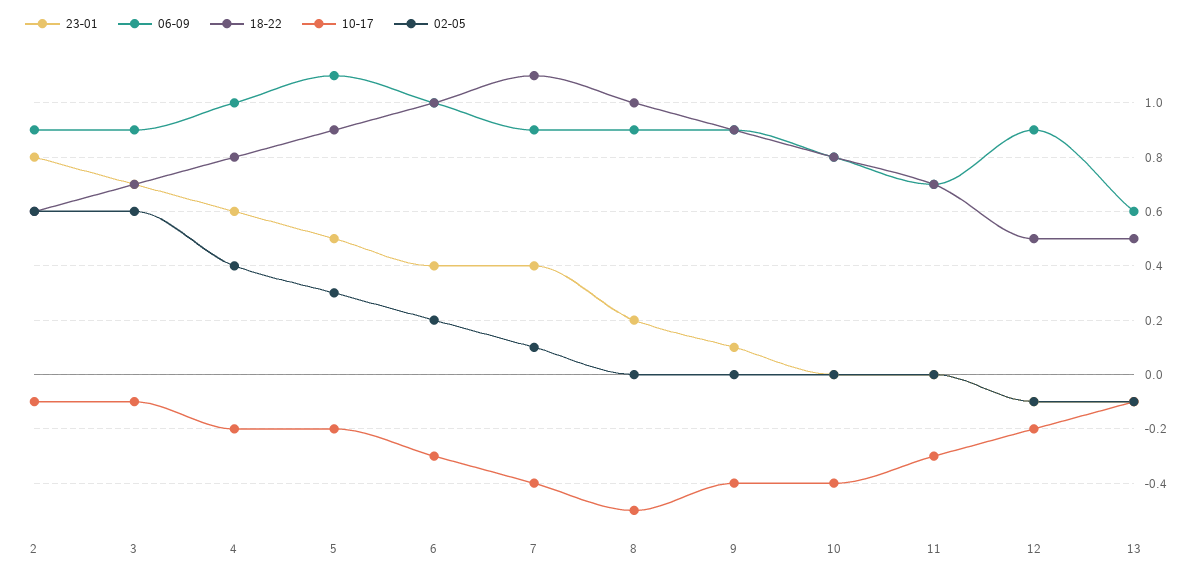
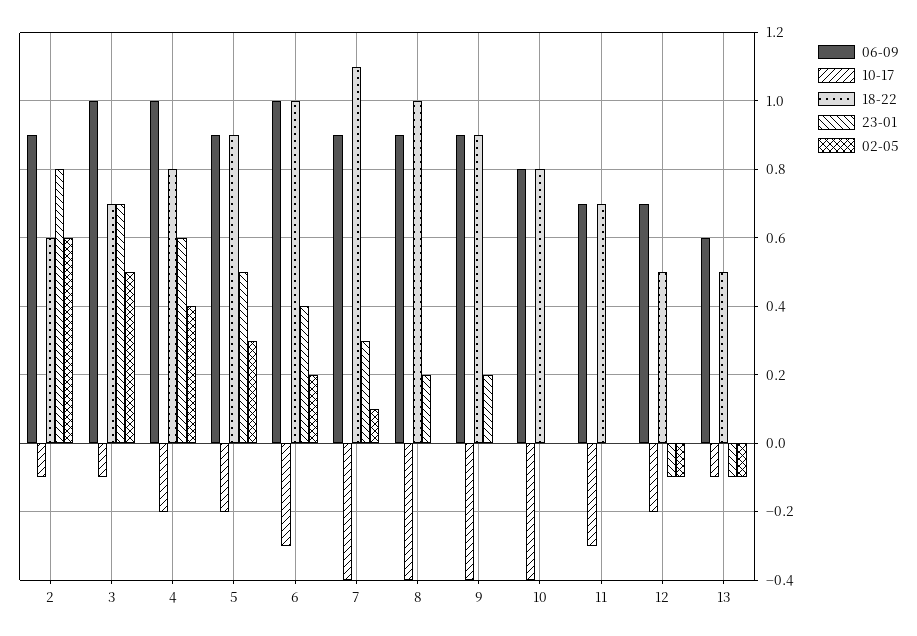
06-09, 3: 0.9 -> 1
02-05, 3: 0.6 -> 0.5
06-09, 5: 1.1 -> 0.9
23-01, 7: 0.4 -> 0.3
10-17, 8: -0.5 -> -0.4
23-01, 9: 0.1 -> 0.2
06-09, 12: 0.9 -> 0.7

